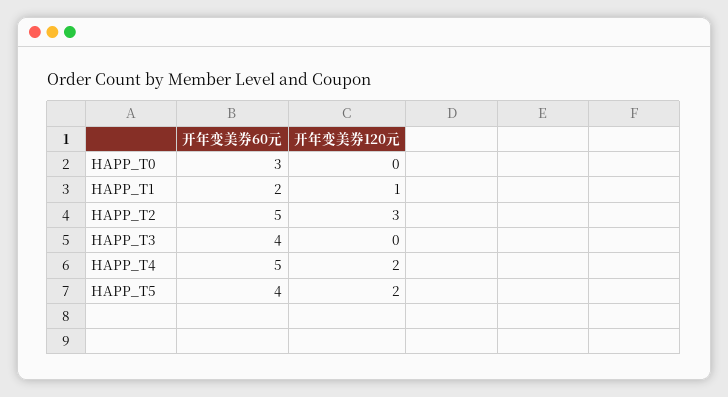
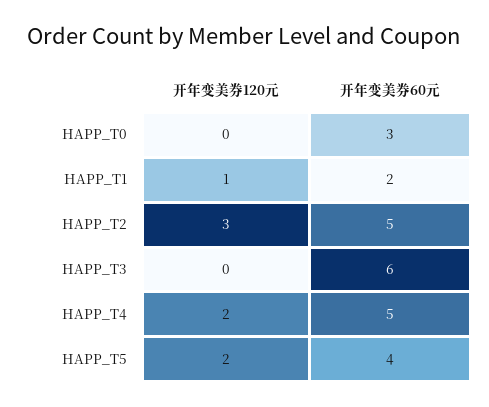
开年变美券60元, HAPP_T3: 4 -> 6

